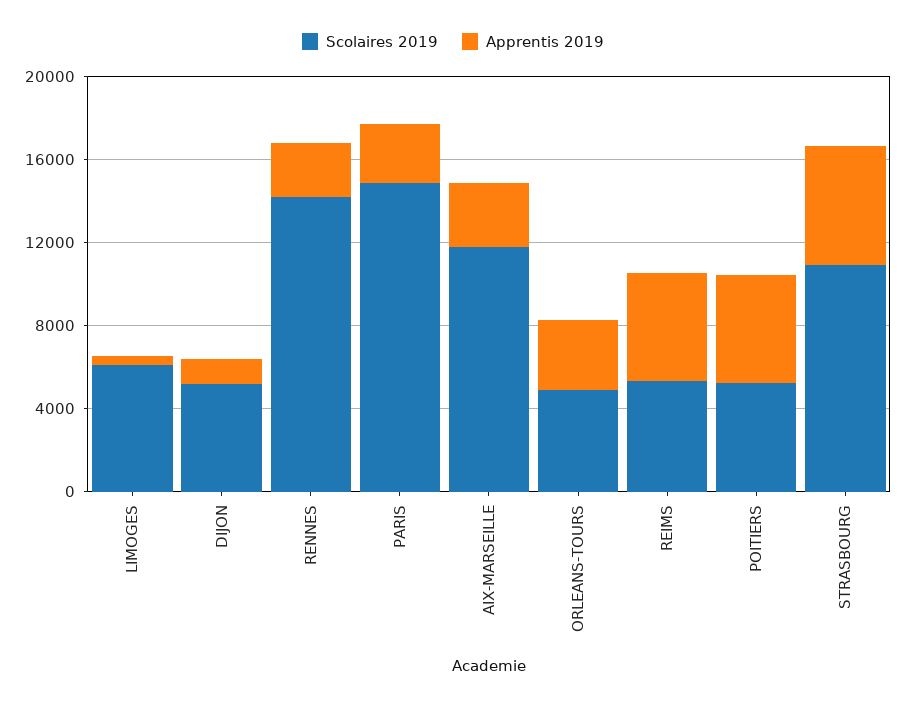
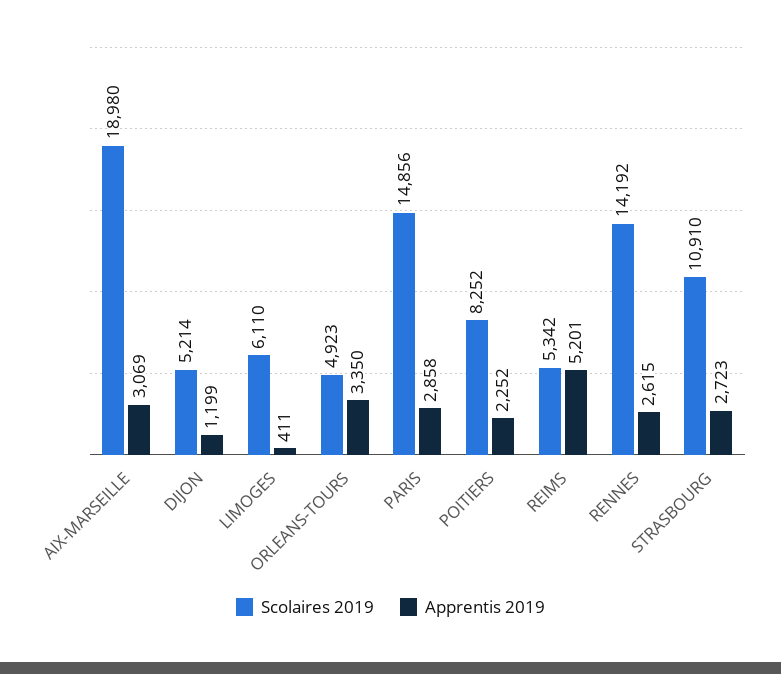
Scolaires 2019, AIX-MARSEILLE: 12000 -> 18980
Scolaires 2019, POITIERS: 5000 -> 8252
Apprentis 2019, POITIERS: 5000 -> 2252
Apprentis 2019, STRASBOURG: 6000 -> 2723

